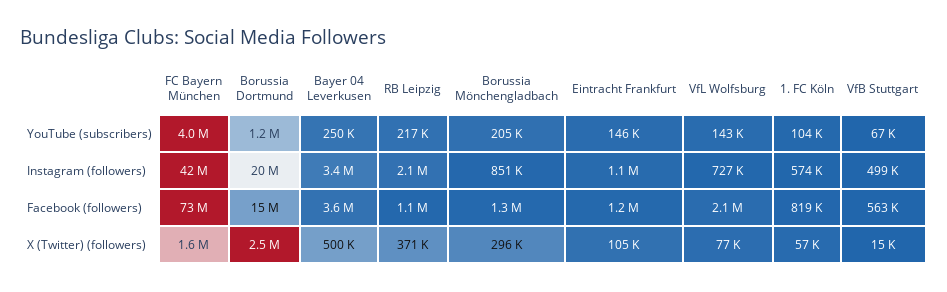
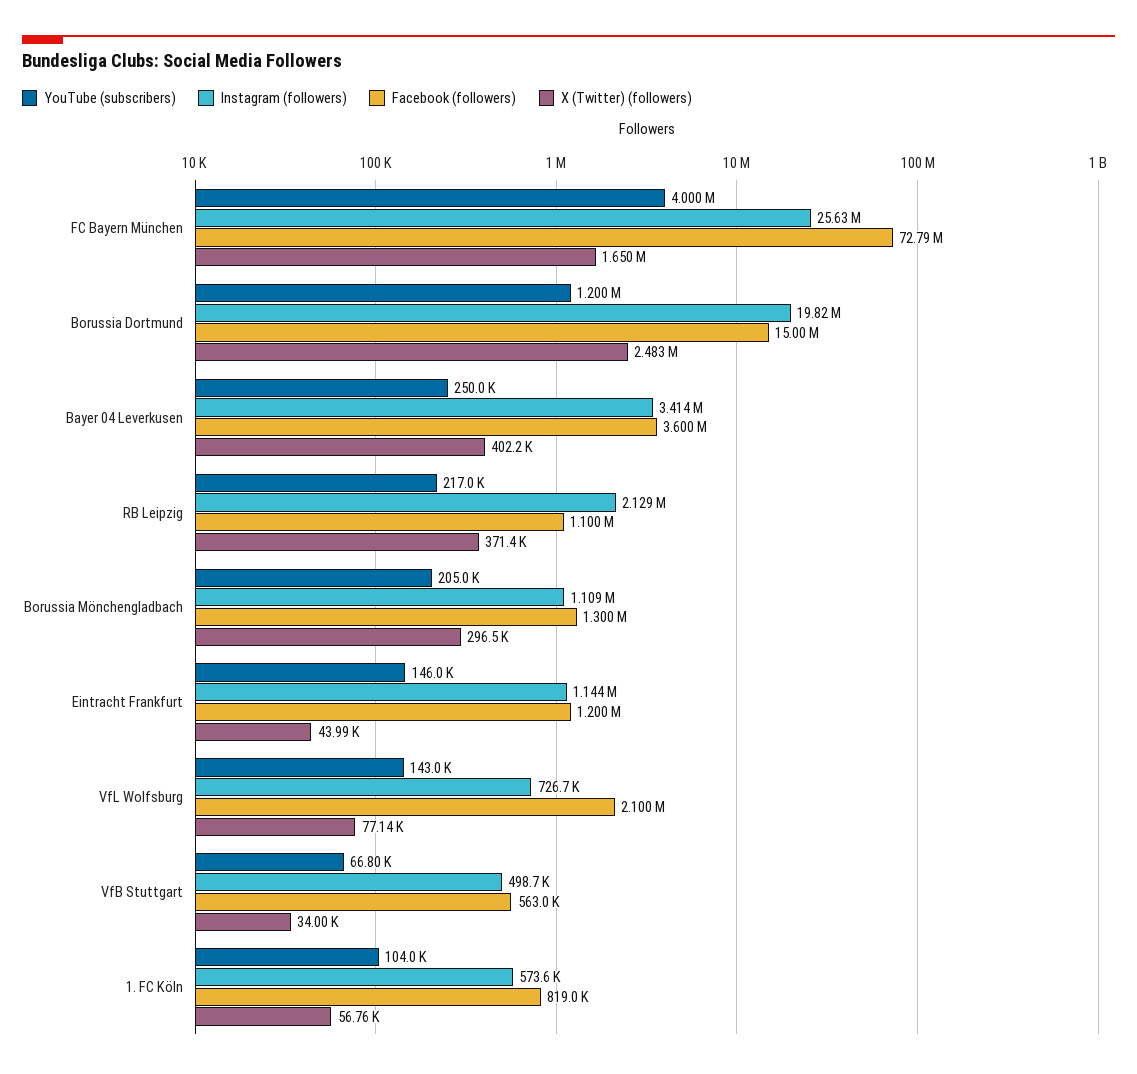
Instagram (followers), FC Bayern München: 42000000 -> 25630000
Instagram (followers), Borussia Mönchengladbach: 851000 -> 1109000
X (Twitter) (followers), Bayer 04 Leverkusen: 500000 -> 402200
X (Twitter) (followers), Eintracht Frankfurt: 105000 -> 43990
X (Twitter) (followers), VfB Stuttgart: 15000 -> 34000

